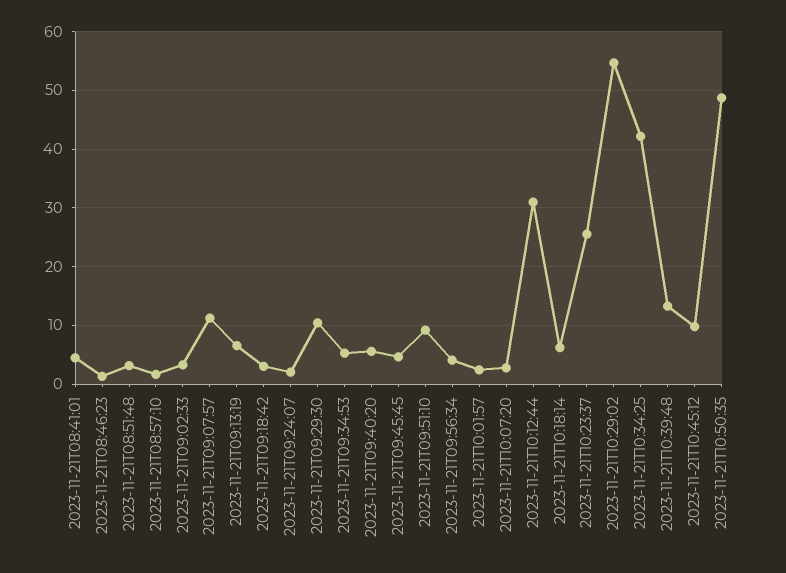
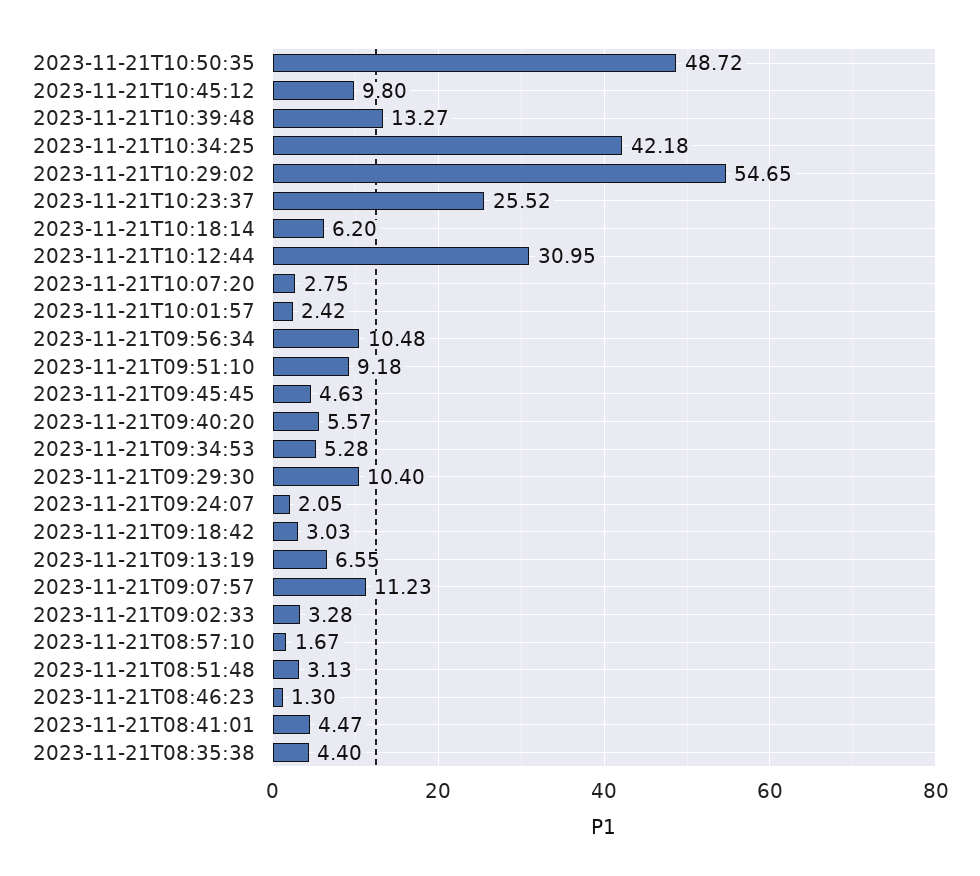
2023-11-21T09:56:34: 4 -> 10.48
2023-11-21T08:35:38: none -> 4.4

